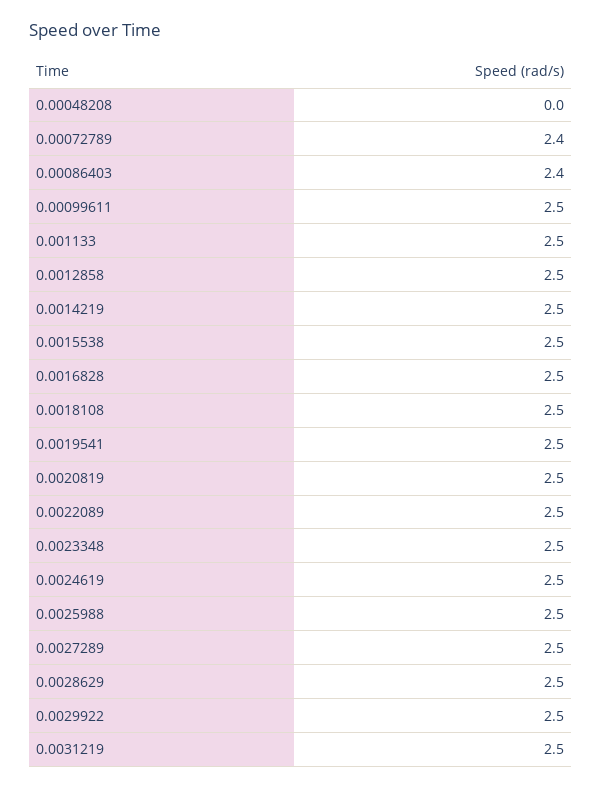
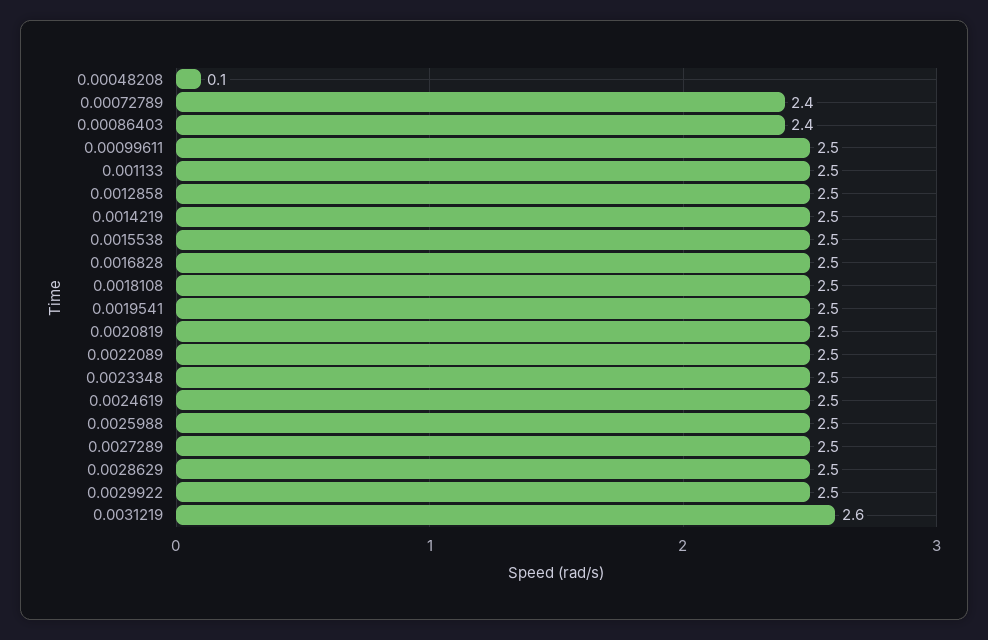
0.00048208: 0 -> 0.1
0.0031219: 2.5 -> 2.6

